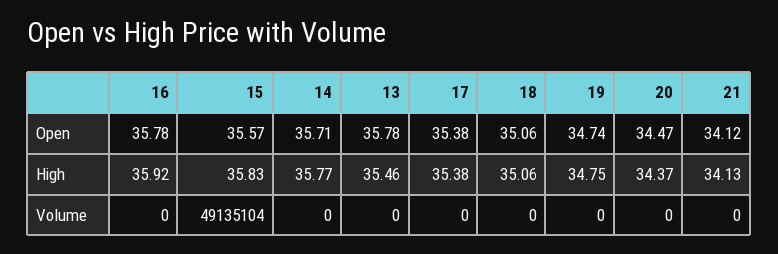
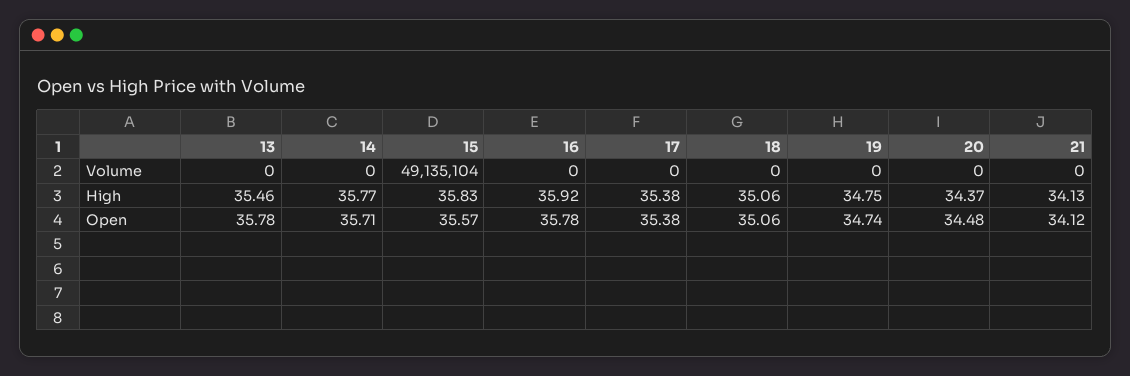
20, Open: 34.47 -> 34.48

